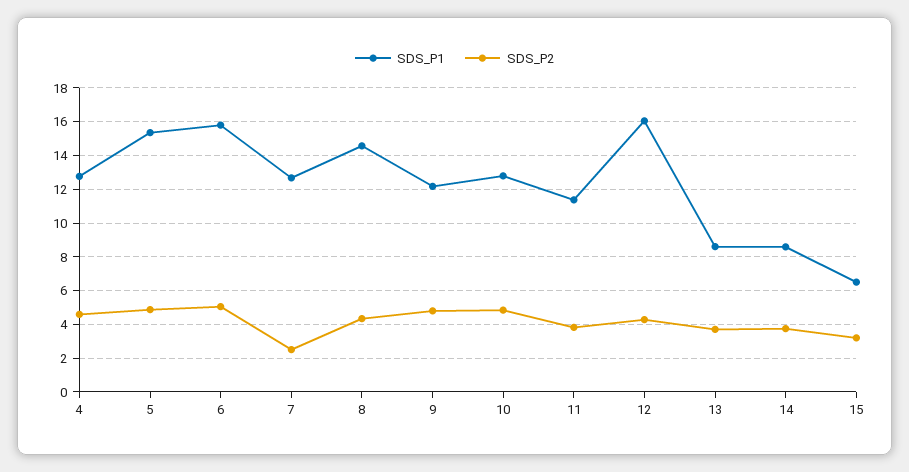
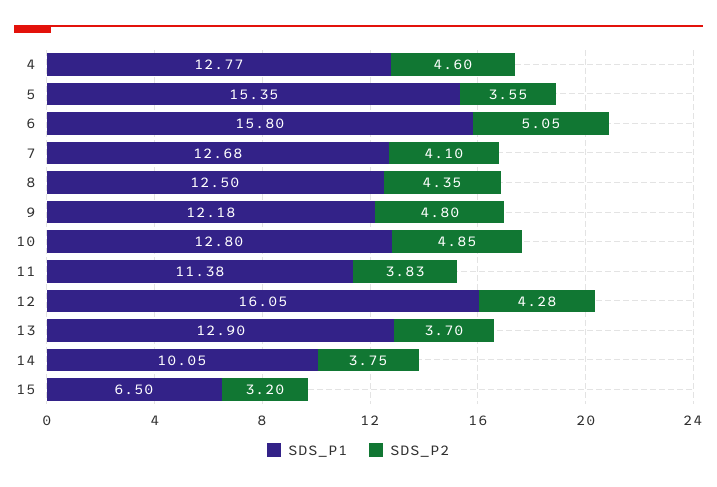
SDS_P2, 5: 5 -> 3.55
SDS_P2, 7: 2.5 -> 4.1
SDS_P1, 8: 14.5 -> 12.5
SDS_P1, 13: 8.5 -> 12.9
SDS_P1, 14: 8.5 -> 10.05

